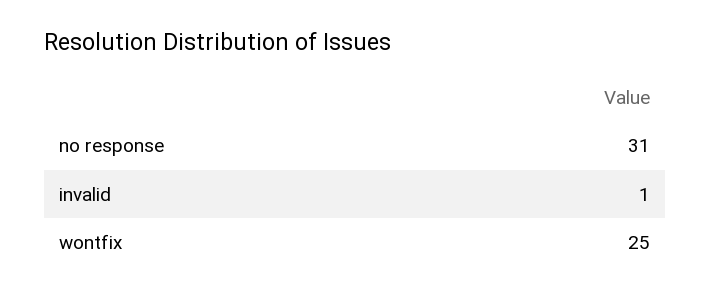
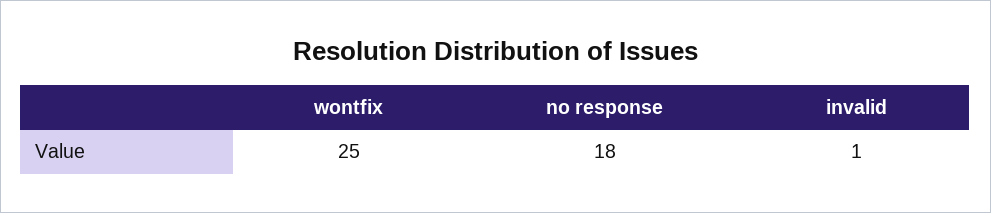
no response: 31 -> 18

